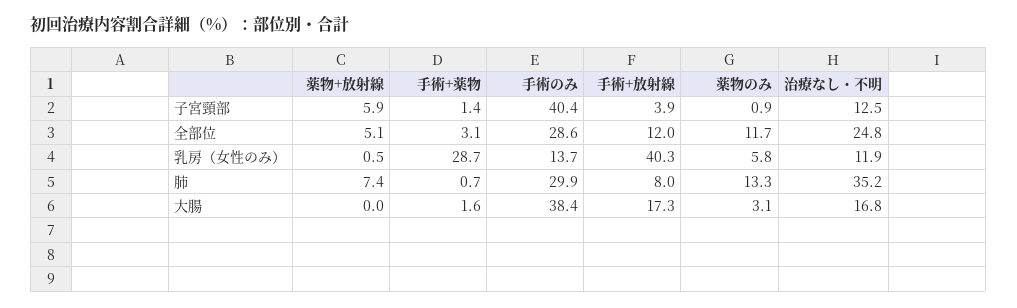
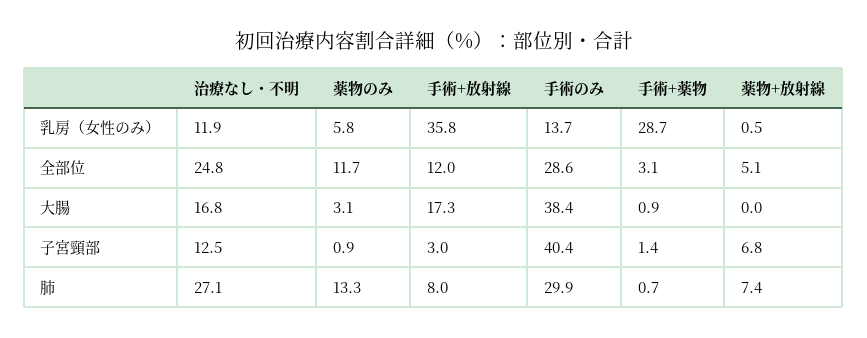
薬物+放射線, 子宮頸部: 5.9 -> 6.8
手術+放射線, 子宮頸部: 3.9 -> 3
手術+放射線, 乳房（女性のみ）: 40.3 -> 35.8
治療なし・不明, 肺: 35.2 -> 27.1
手術+薬物, 大腸: 1.6 -> 0.9

